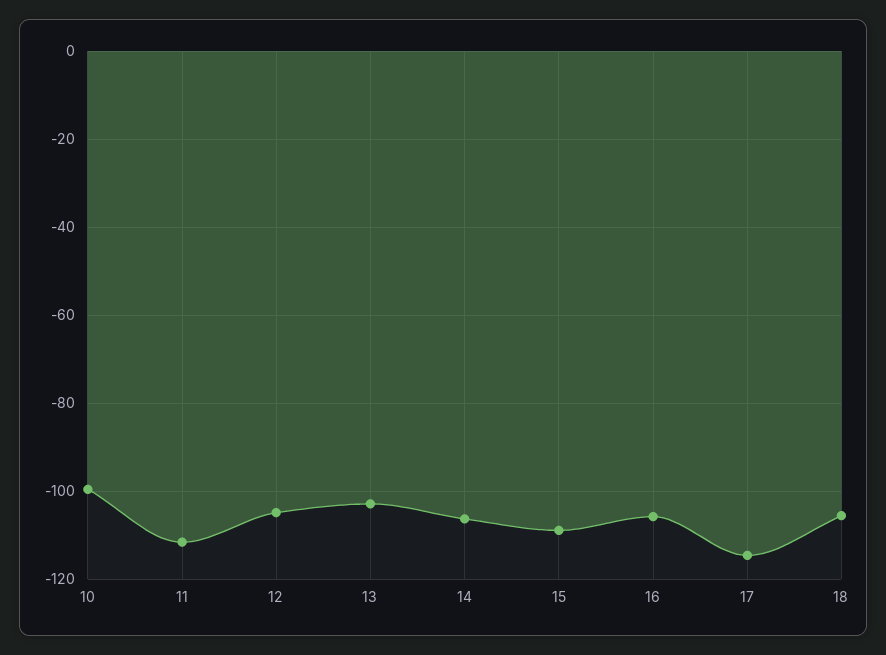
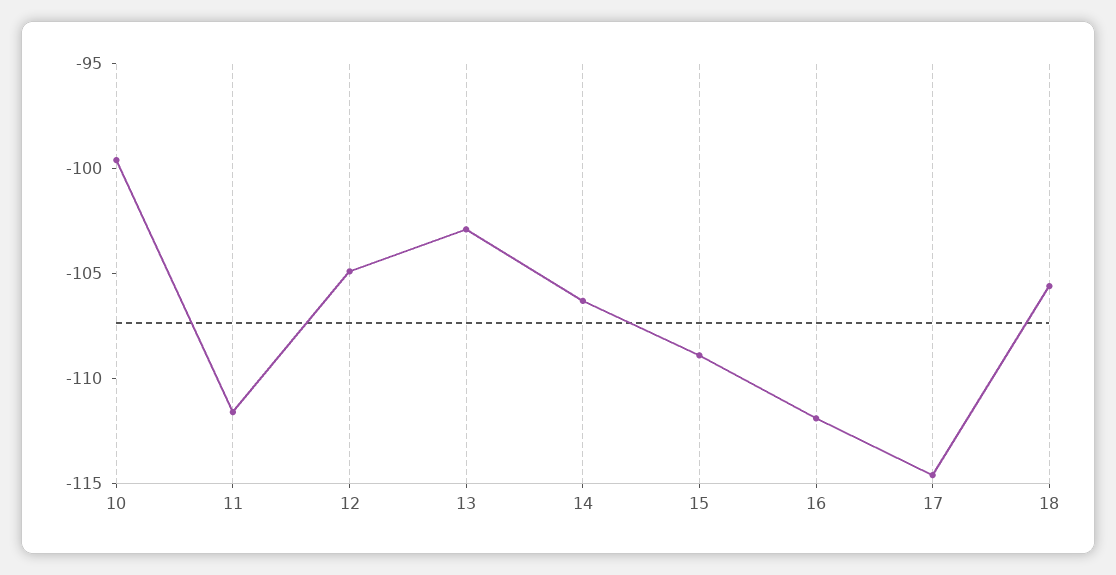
16: -106 -> -112

